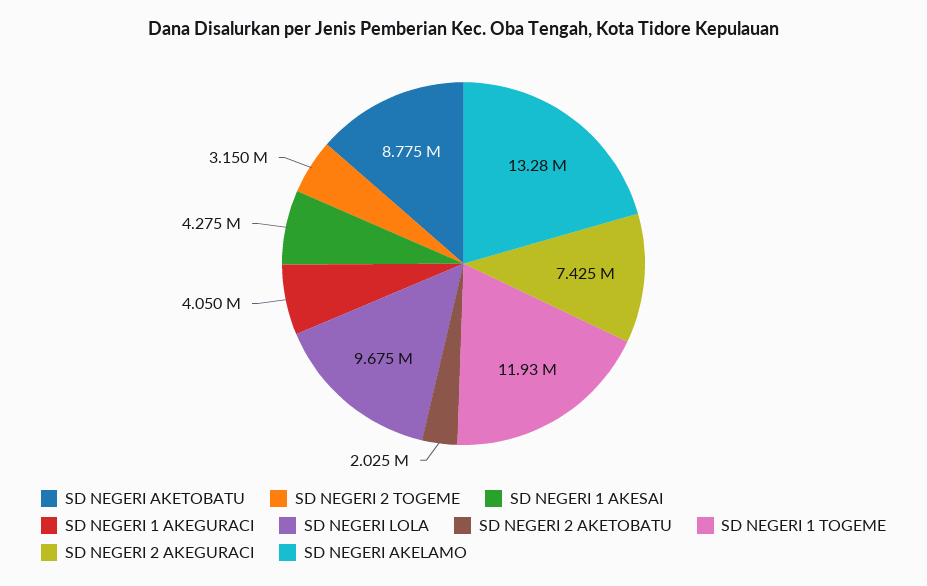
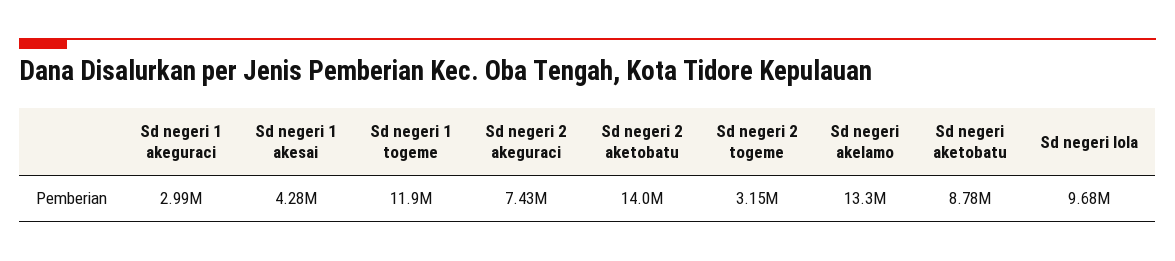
SD NEGERI 1 AKEGURACI: 4050000 -> 2990000
SD NEGERI 2 AKETOBATU: 2025000 -> 14000000

